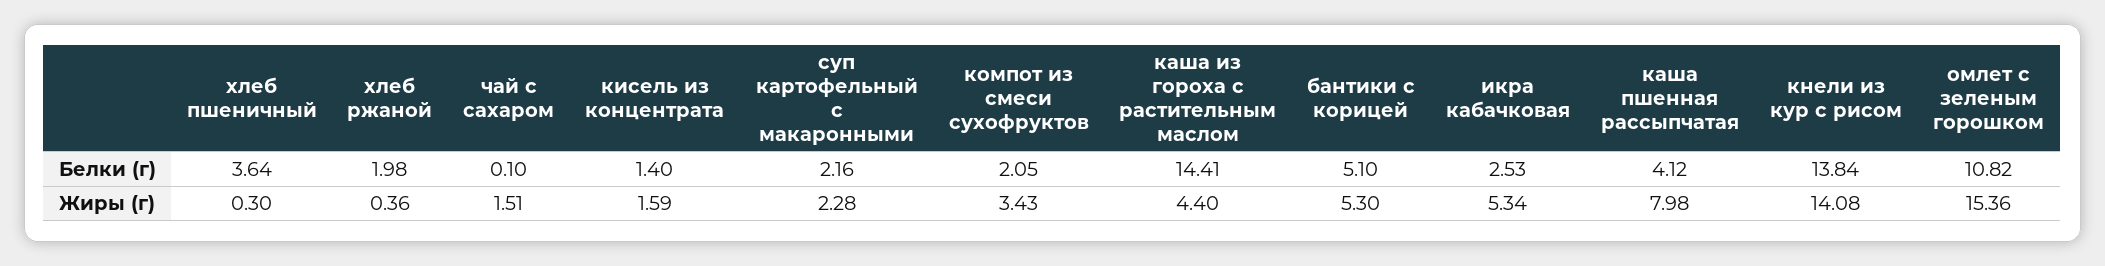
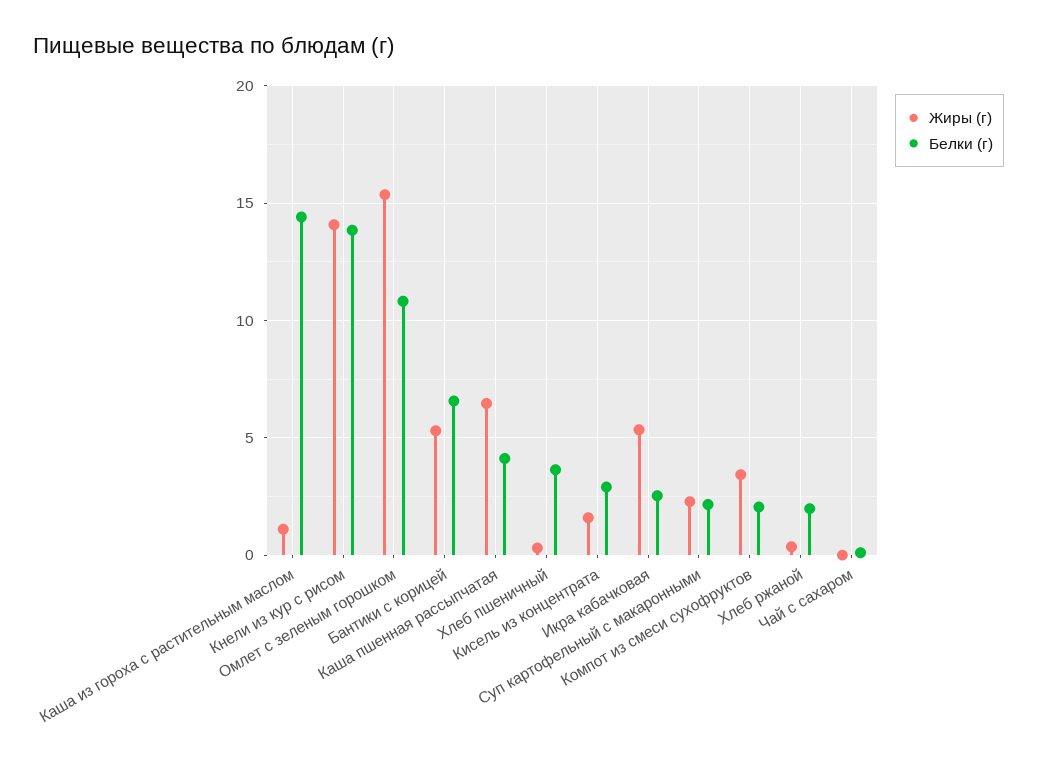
Белки (г), кисель из концентрата: 1.4 -> 3
Белки (г), бантики с корицей: 5.1 -> 6.5
Жиры (г), чай с сахаром: 1.51 -> 0
Жиры (г), каша из гороха с растительным маслом: 4.4 -> 1
Жиры (г), каша пшенная рассыпчатая: 7.98 -> 6.5

